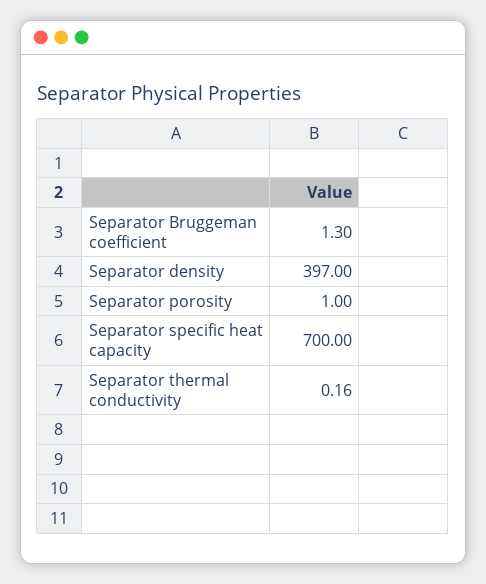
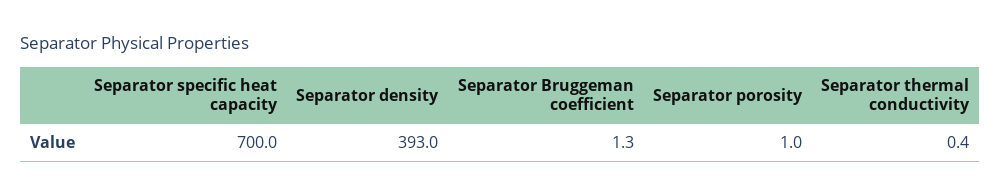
Separator density: 397 -> 393
Separator thermal conductivity: 0.16 -> 0.4

